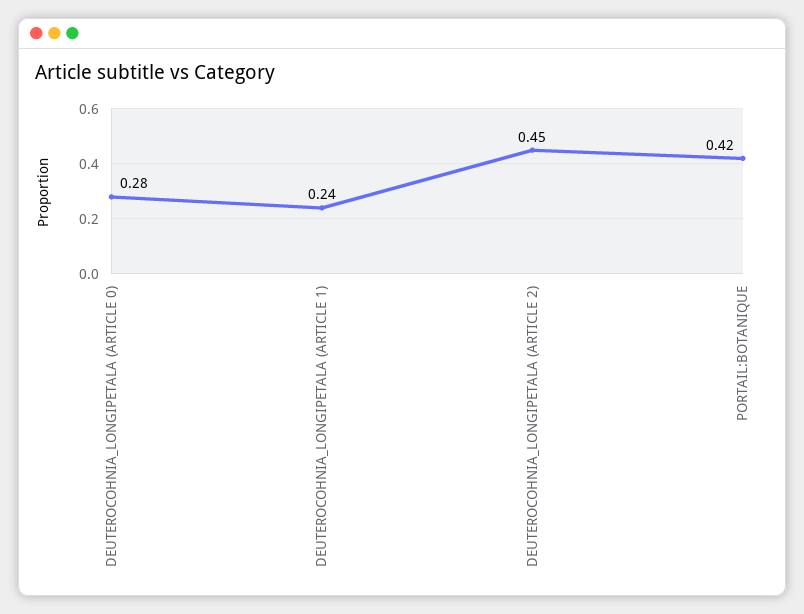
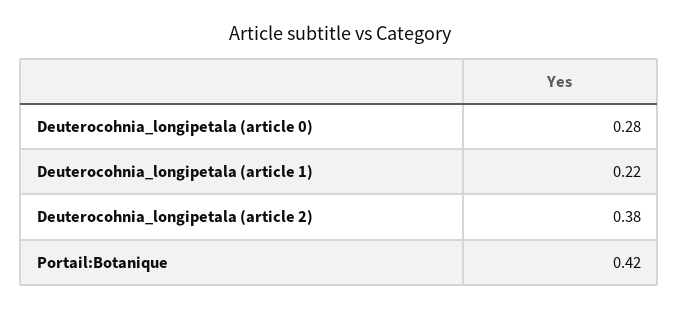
DEUTEROCOHNIA_LONGIPETALA (ARTICLE 1): 0.24 -> 0.22
DEUTEROCOHNIA_LONGIPETALA (ARTICLE 2): 0.45 -> 0.38

